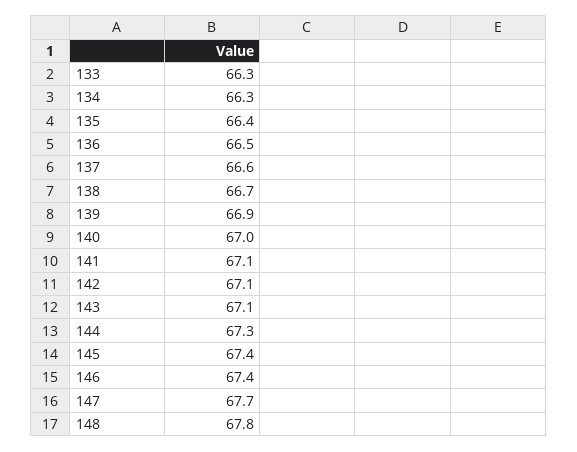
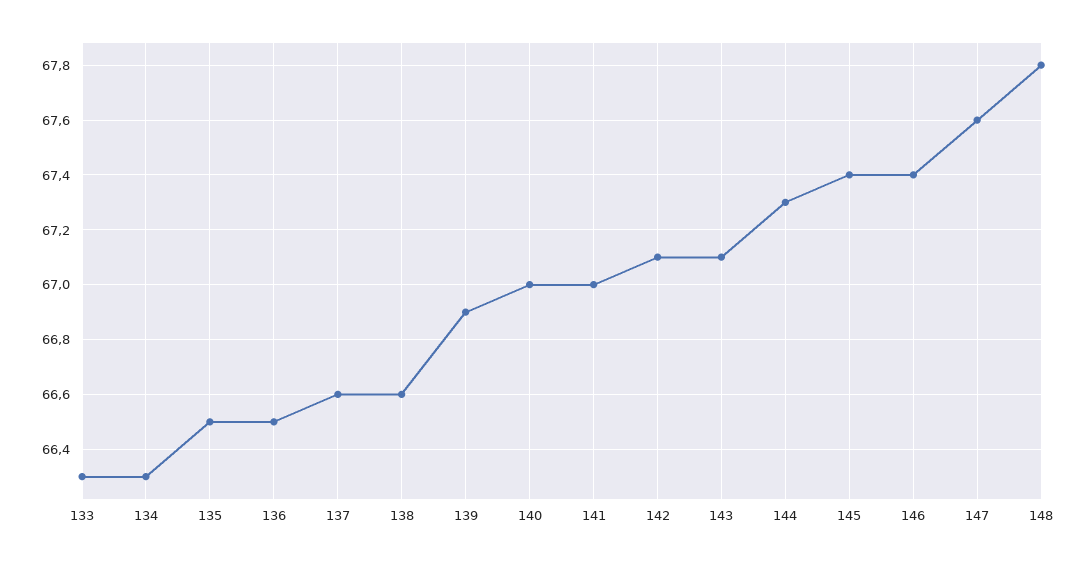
135: 66.4 -> 66.5
138: 66.7 -> 66.6
141: 67.1 -> 67
147: 67.7 -> 67.6

